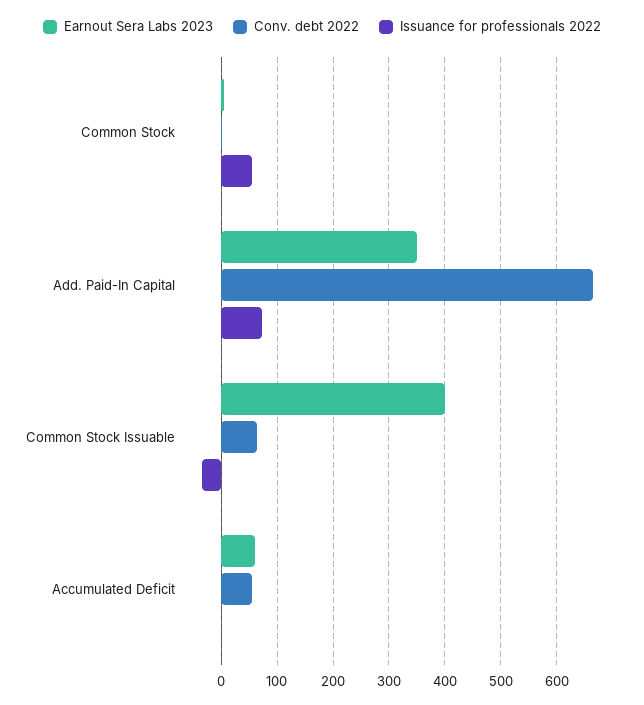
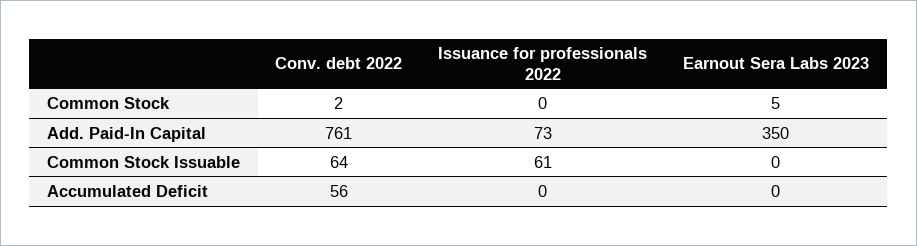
Issuance for professionals 2022, Common Stock: 60 -> 0
Conv. debt 2022, Add. Paid-In Capital: 660 -> 761
Earnout Sera Labs 2023, Common Stock Issuable: 400 -> 0
Issuance for professionals 2022, Common Stock Issuable: -40 -> 61
Earnout Sera Labs 2023, Accumulated Deficit: 60 -> 0

